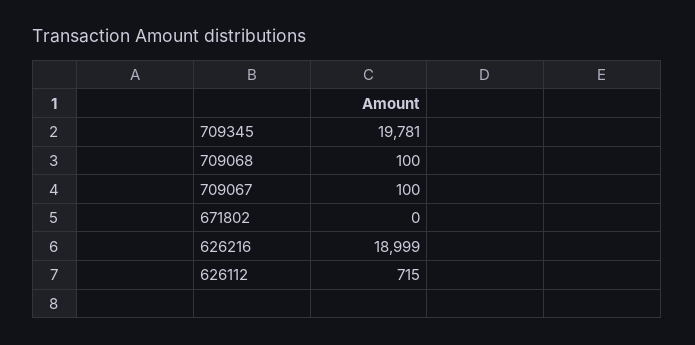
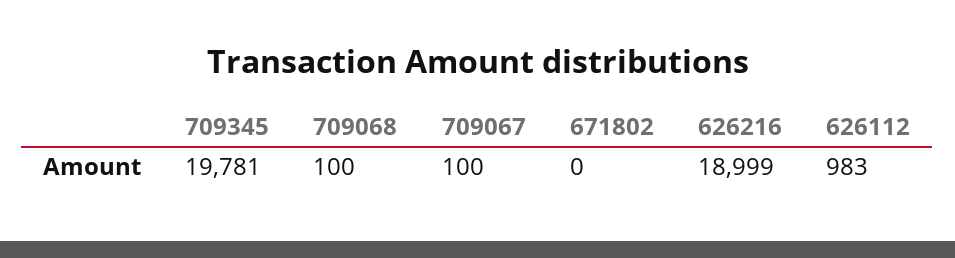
626112: 715 -> 983

